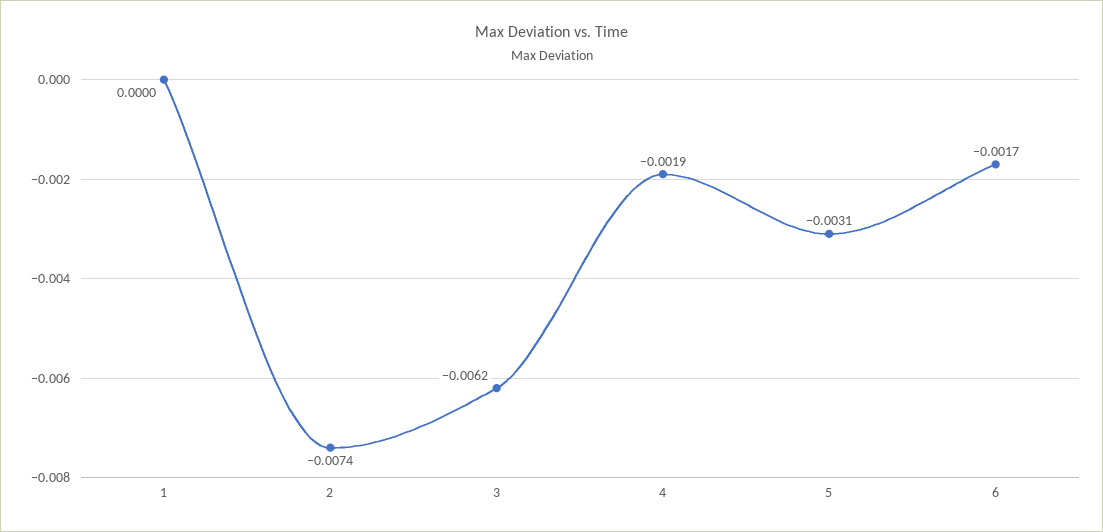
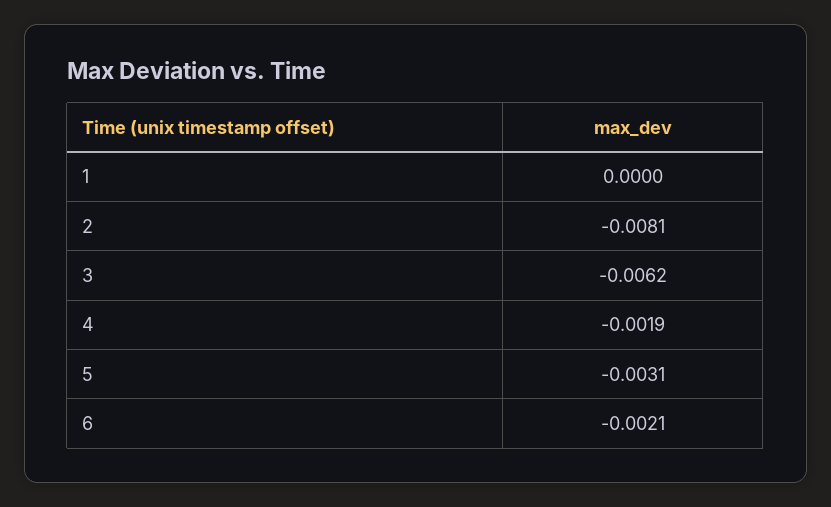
2: -0.0074 -> -0.0081
6: -0.0017 -> -0.0021

